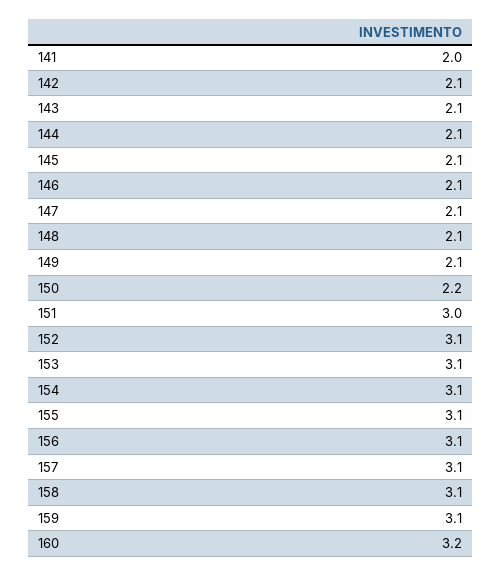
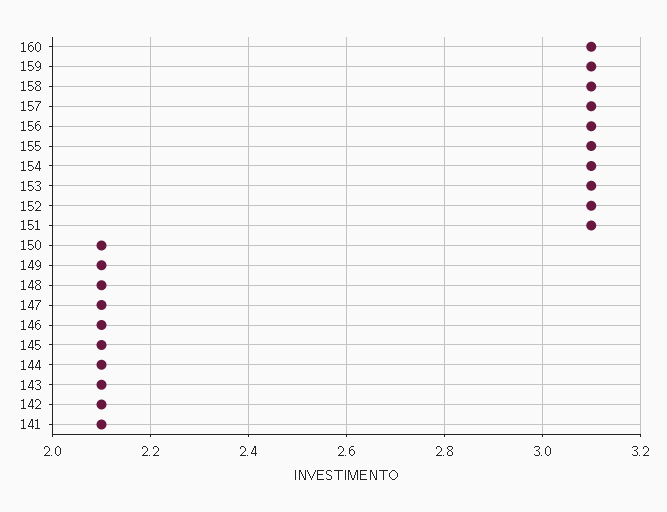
141: 2 -> 2.1
150: 2.2 -> 2.1
151: 3 -> 3.1
160: 3.2 -> 3.1

